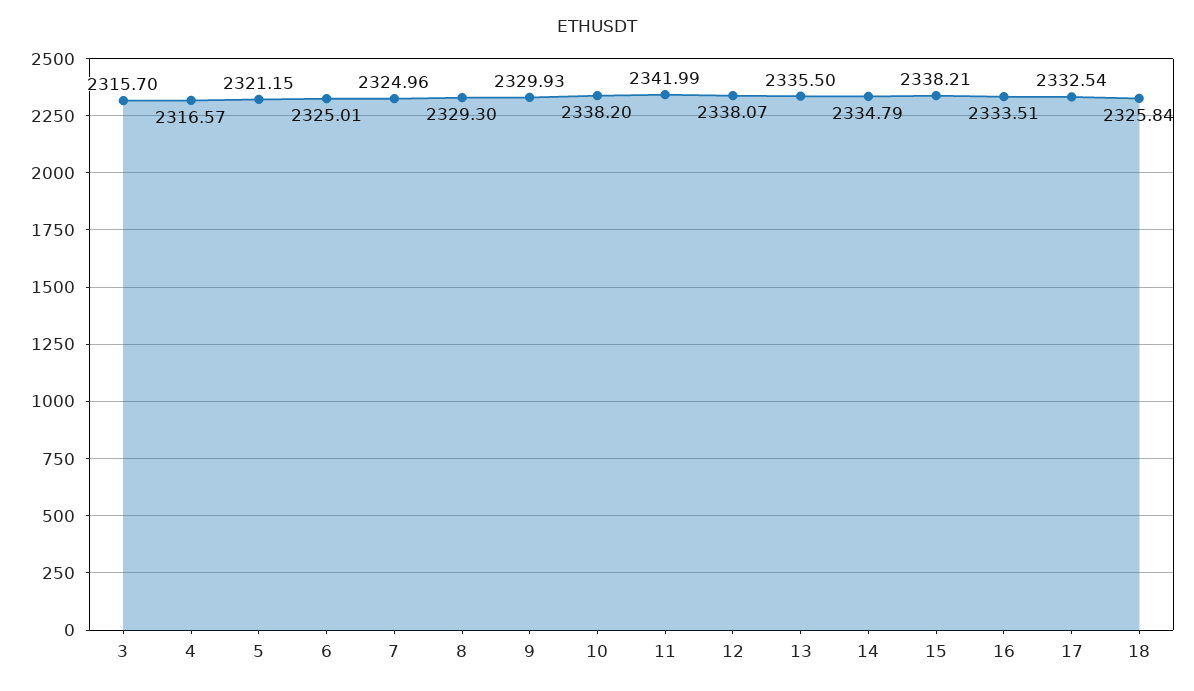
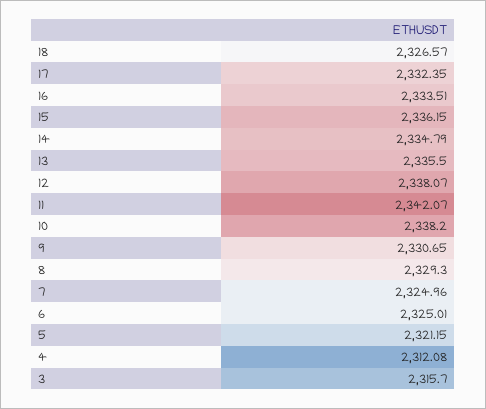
4: 2316.57 -> 2312.08
9: 2329.93 -> 2330.65
11: 2341.99 -> 2342.07
15: 2338.21 -> 2336.15
17: 2332.54 -> 2332.35
18: 2325.84 -> 2326.57

